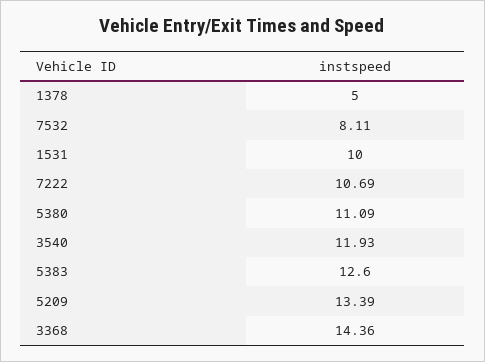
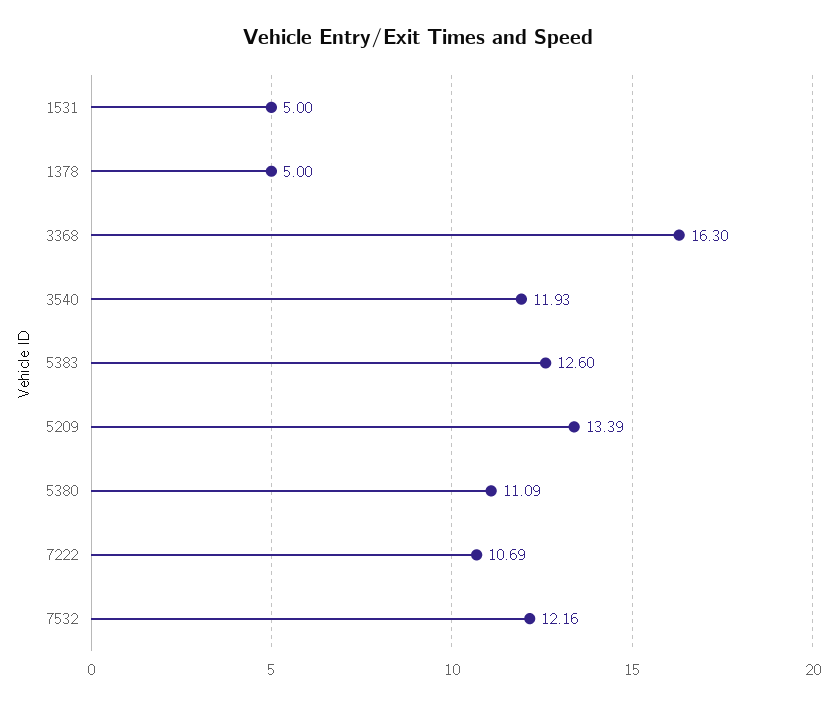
7532: 8.11 -> 12.16
1531: 10 -> 5
3368: 14.36 -> 16.3

